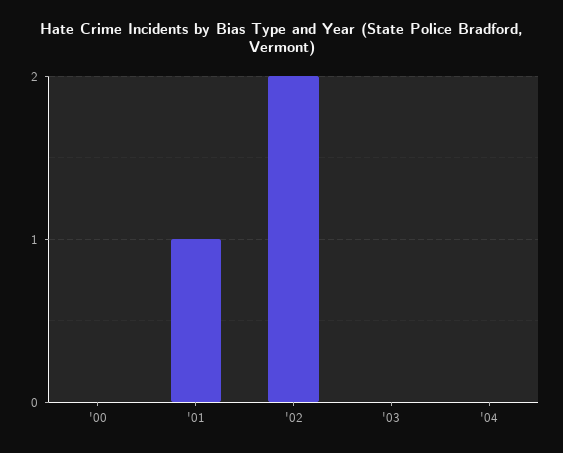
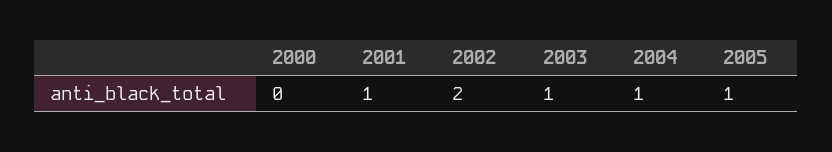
'03: 0 -> 1
'04: 0 -> 1
2005: none -> 1

